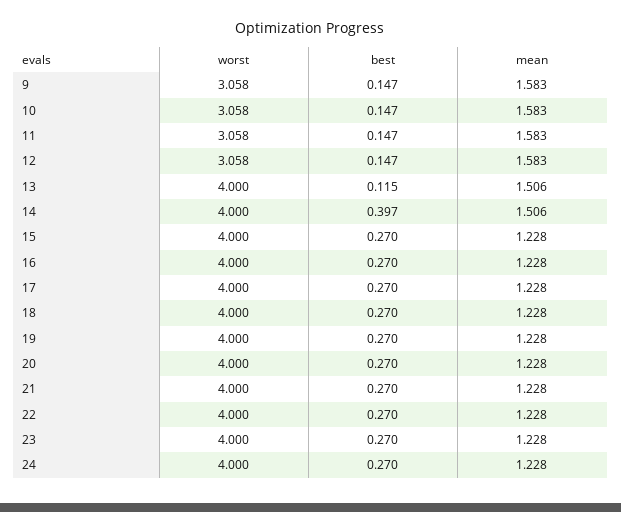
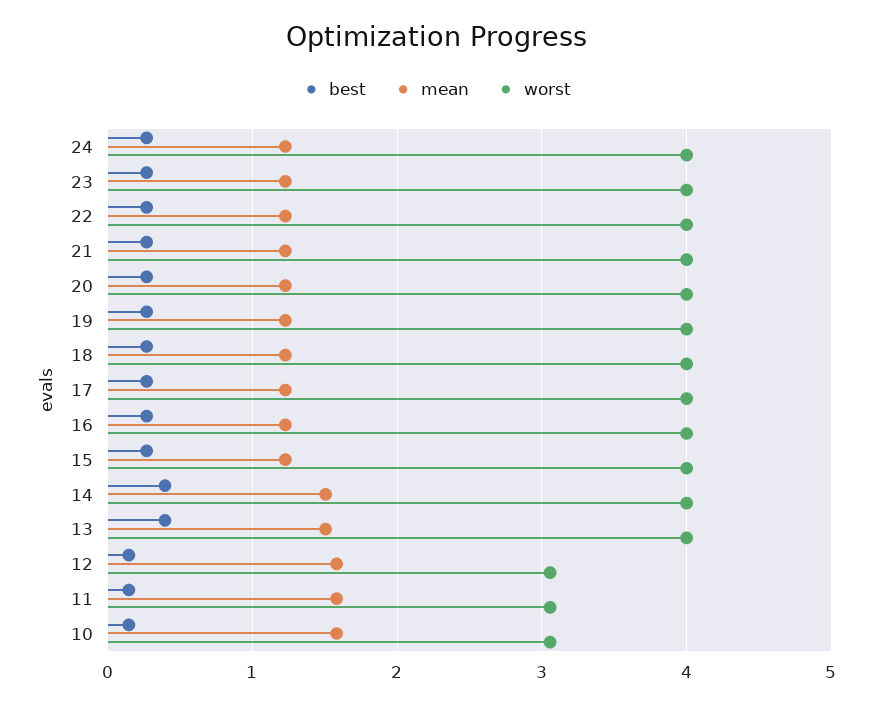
worst, 9: 3.058 -> none
best, 9: 0.147 -> none
mean, 9: 1.583 -> none
best, 13: 0.115 -> 0.4

